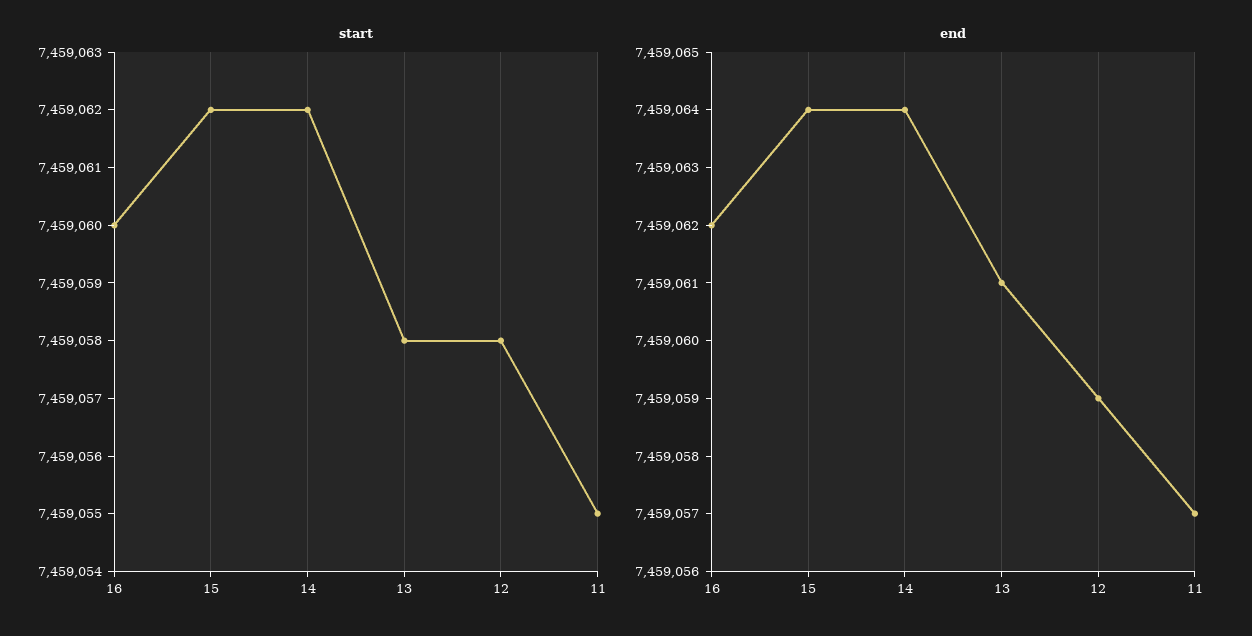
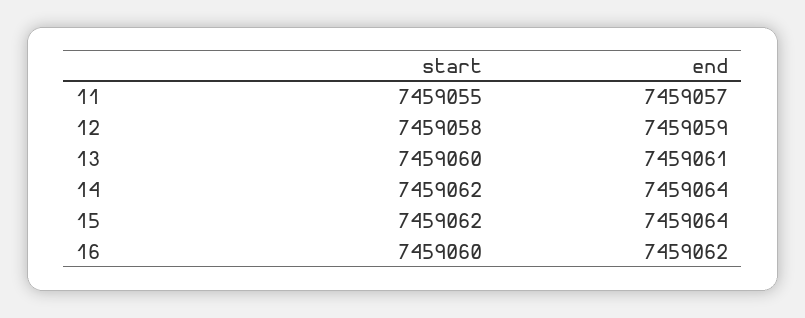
start, 13: 7459058 -> 7459060

